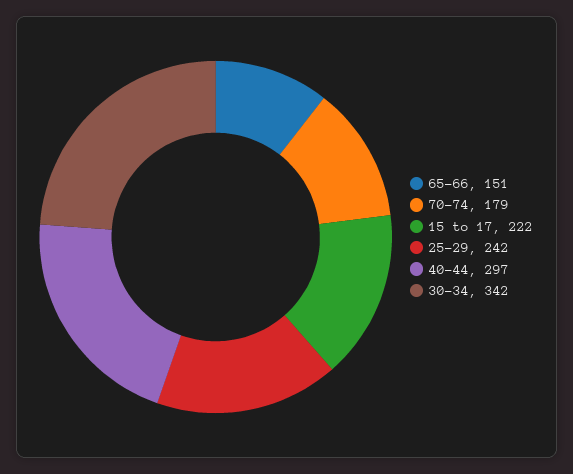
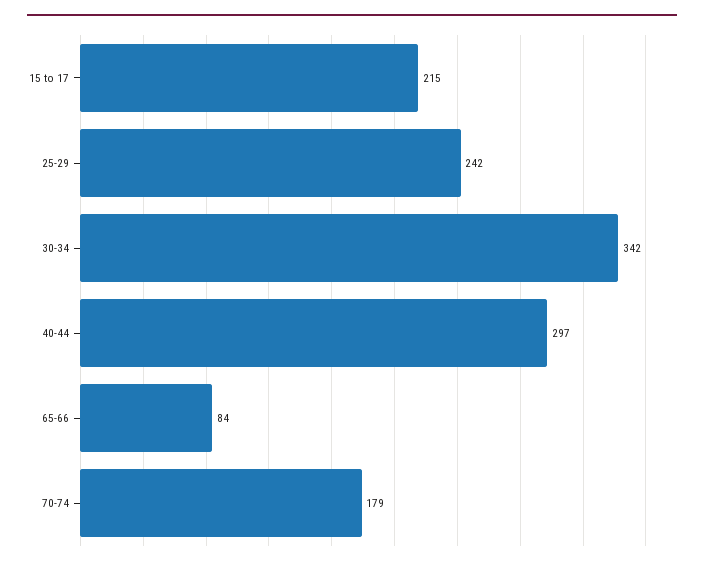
65-66: 151 -> 84
15 to 17: 222 -> 215

